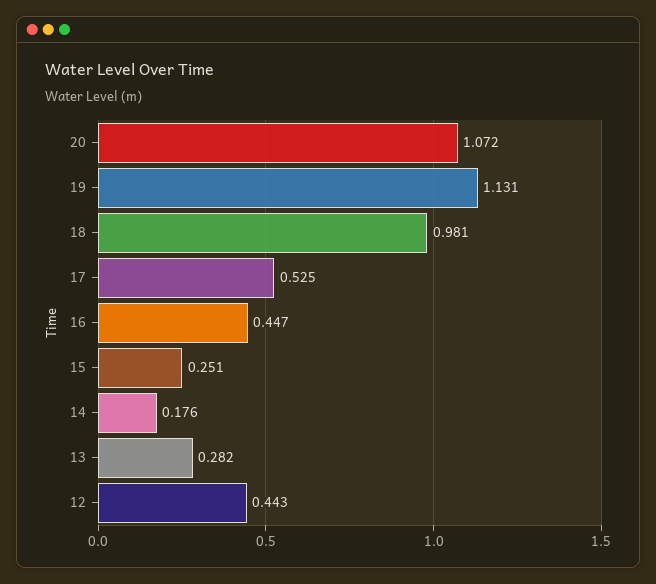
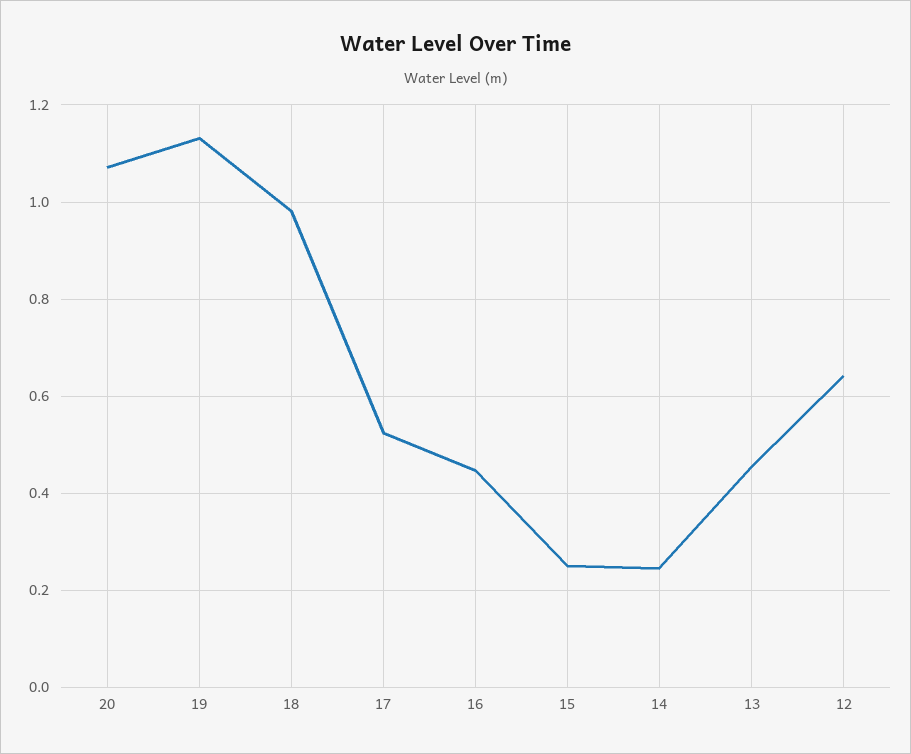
14: 0.176 -> 0.24
13: 0.282 -> 0.46
12: 0.443 -> 0.64

